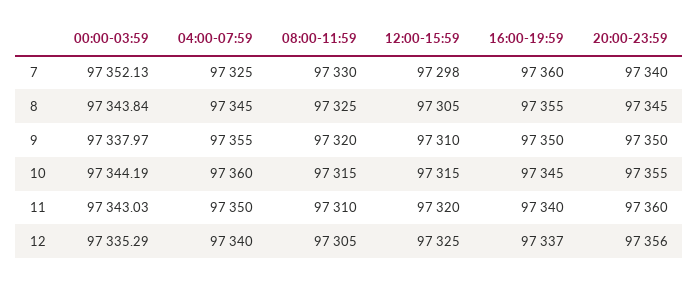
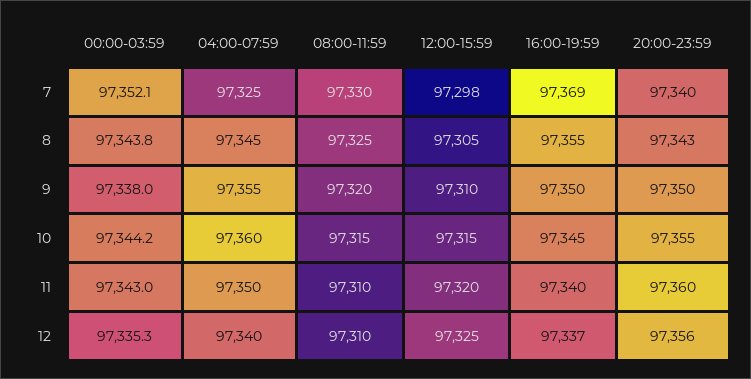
16:00-19:59, 7: 97360 -> 97369
20:00-23:59, 8: 97345 -> 97343
08:00-11:59, 12: 97305 -> 97310

